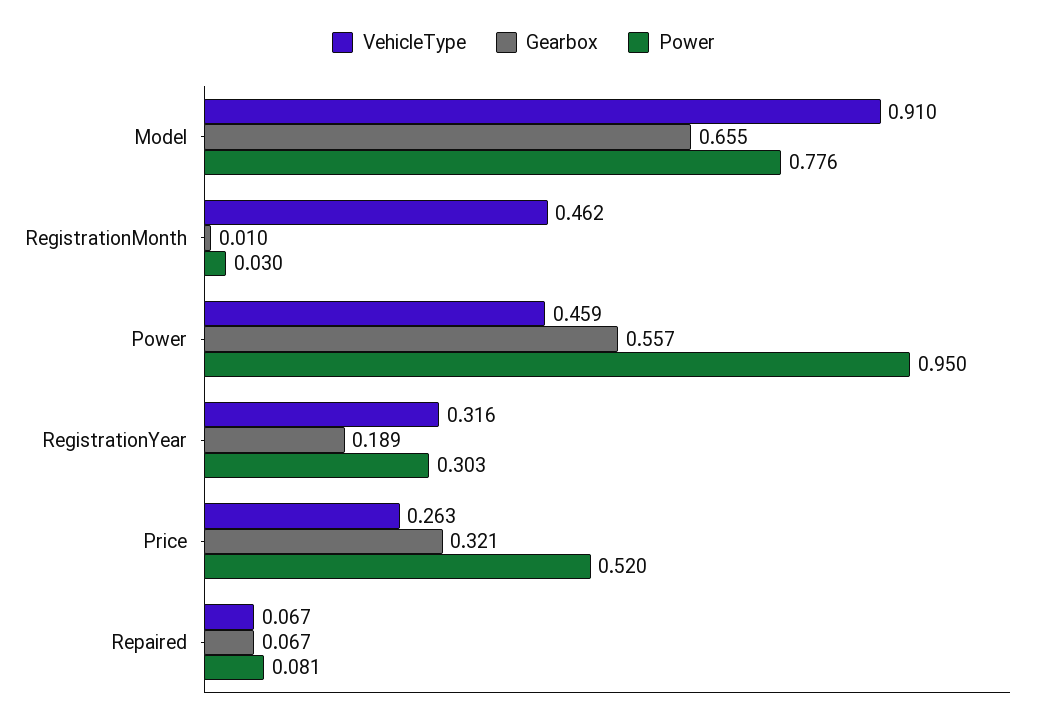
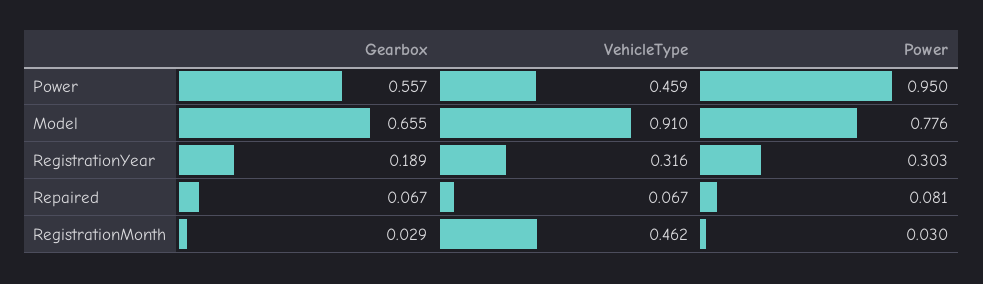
Gearbox, RegistrationMonth: 0.01 -> 0.029
VehicleType, Price: 0.263 -> none
Gearbox, Price: 0.321 -> none
Power, Price: 0.52 -> none

